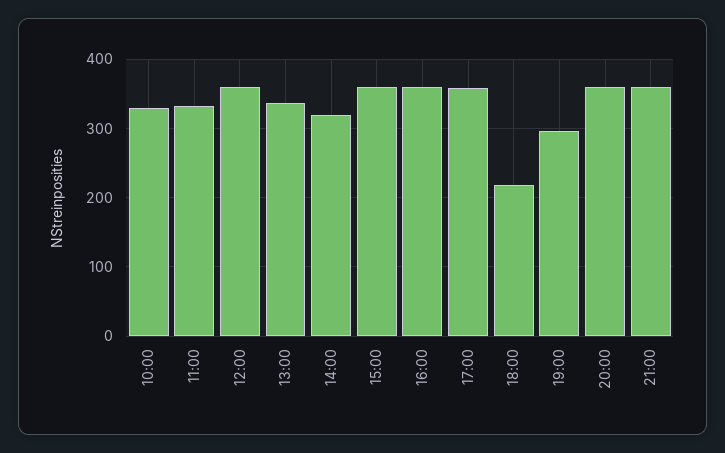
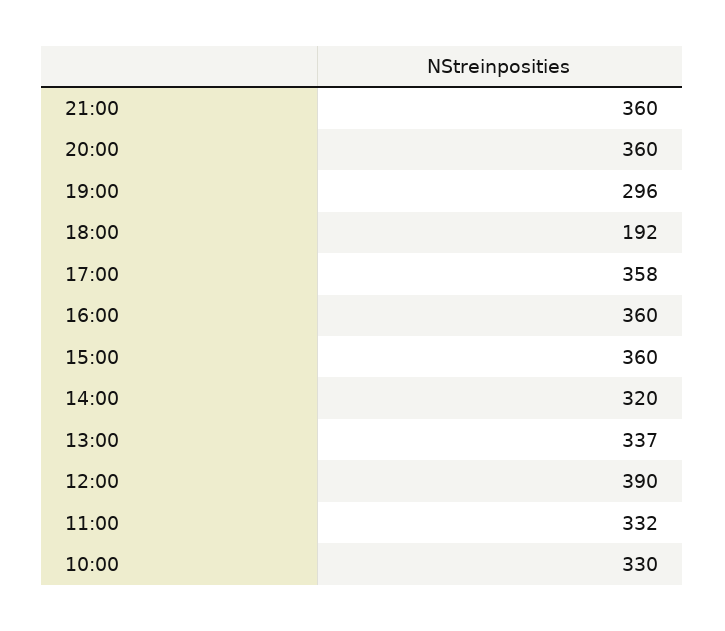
12:00: 360 -> 390
18:00: 220 -> 192

